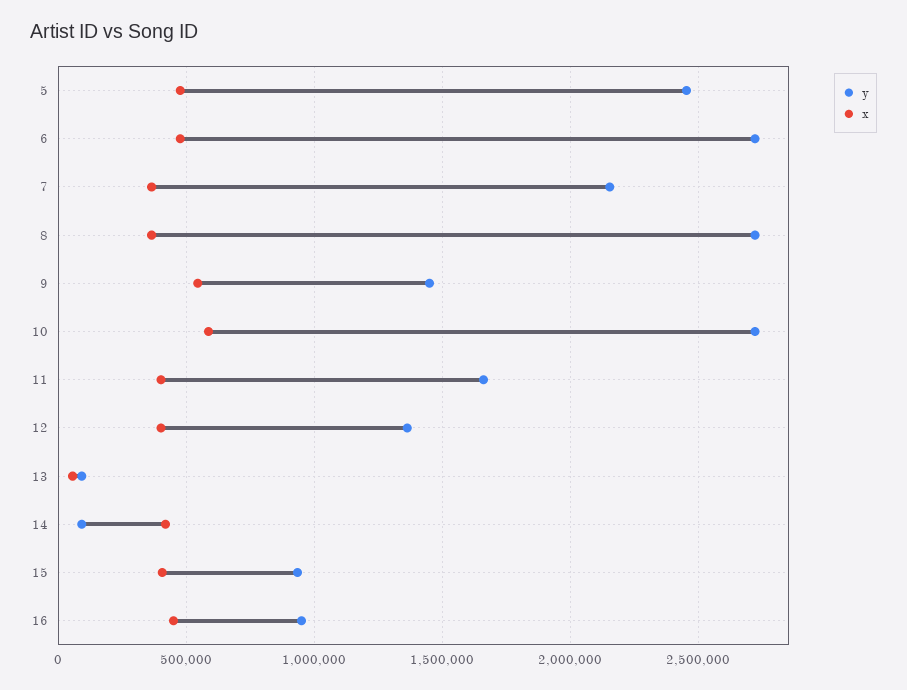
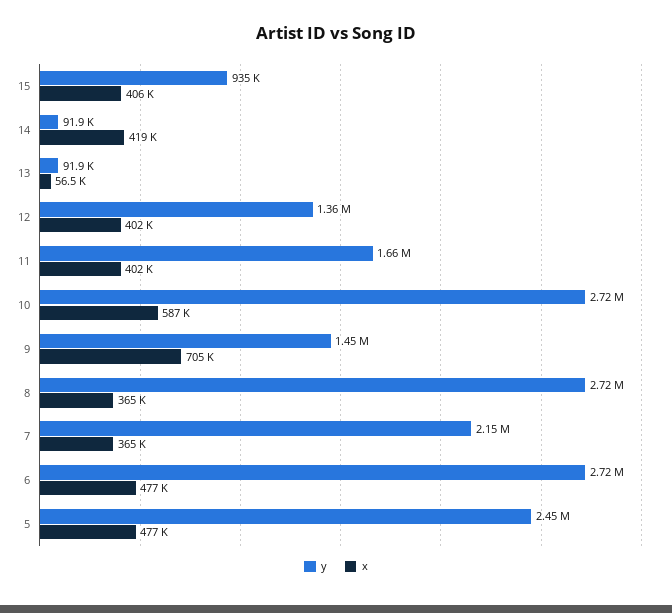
x, 9: 550000 -> 705000
y, 16: 950000 -> none
x, 16: 450000 -> none

